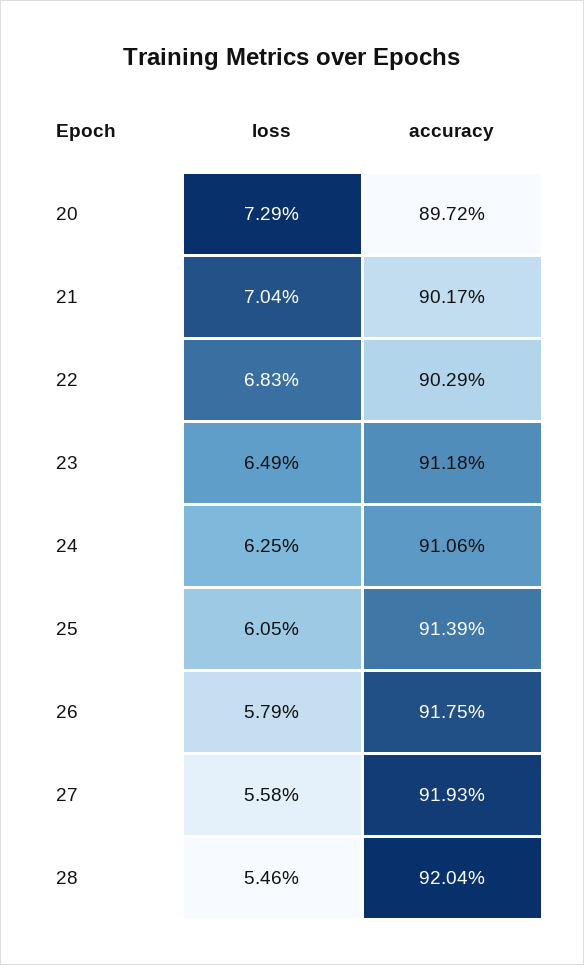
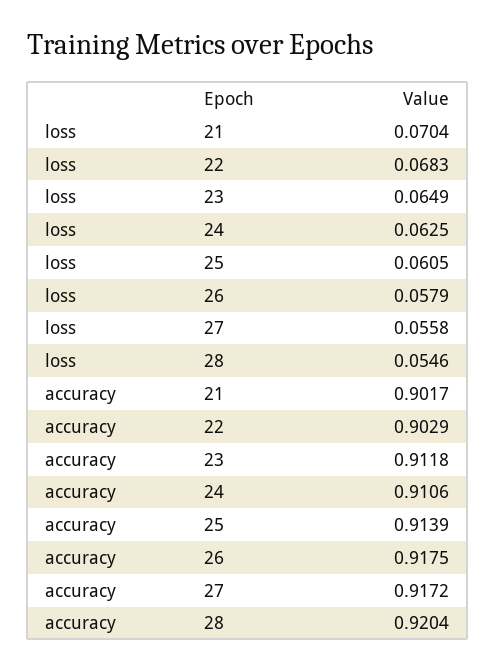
loss, 20: 0.0729 -> none
accuracy, 20: 0.8972 -> none
accuracy, 27: 0.9193 -> 0.9172

